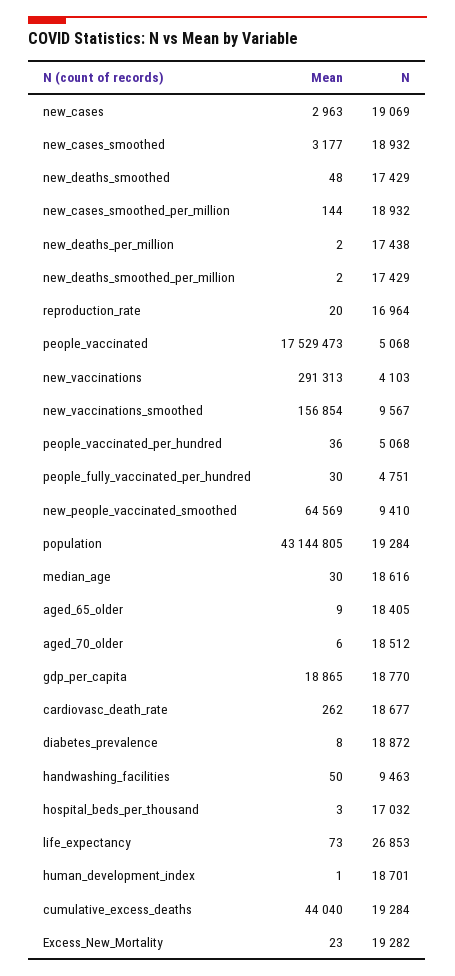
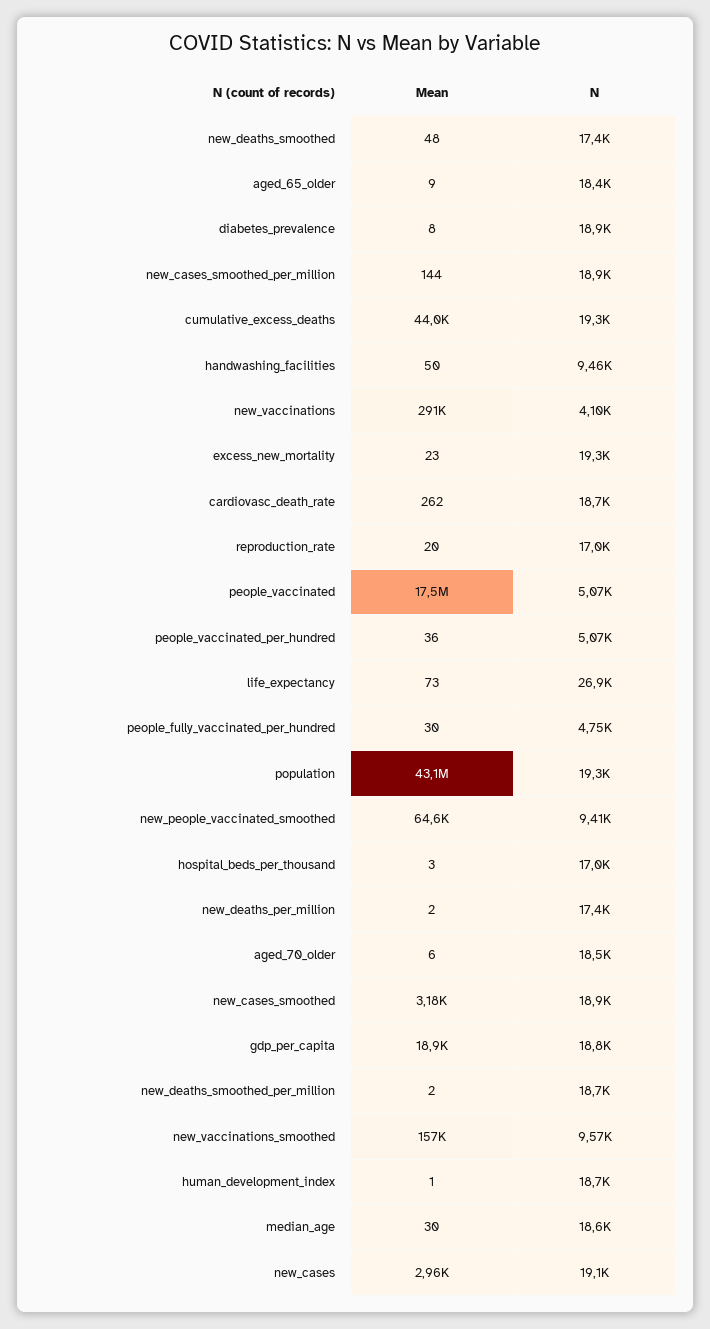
N, new_deaths_smoothed_per_million: 17429 -> 18700

